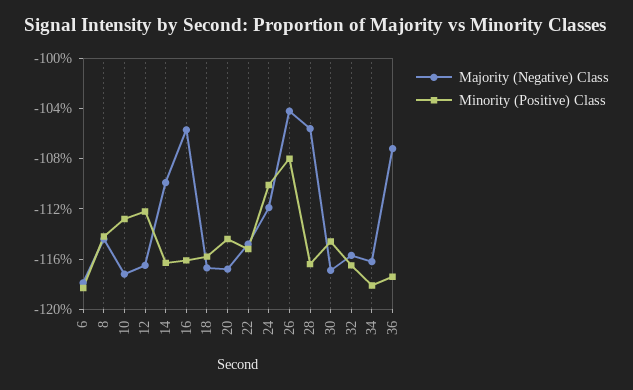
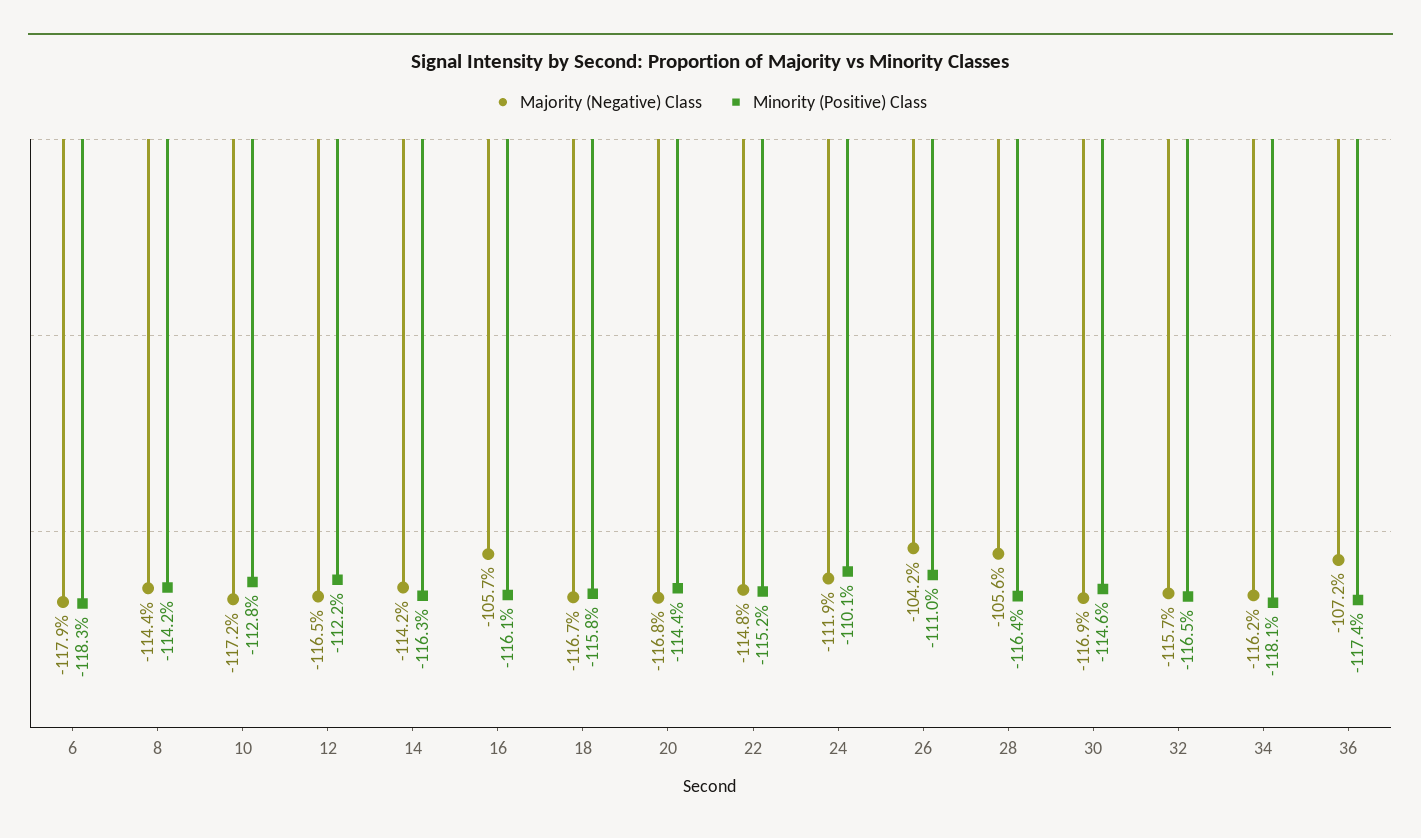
Majority (Negative) Class, 14: -110 -> -114.2
Minority (Positive) Class, 26: -108 -> -111

